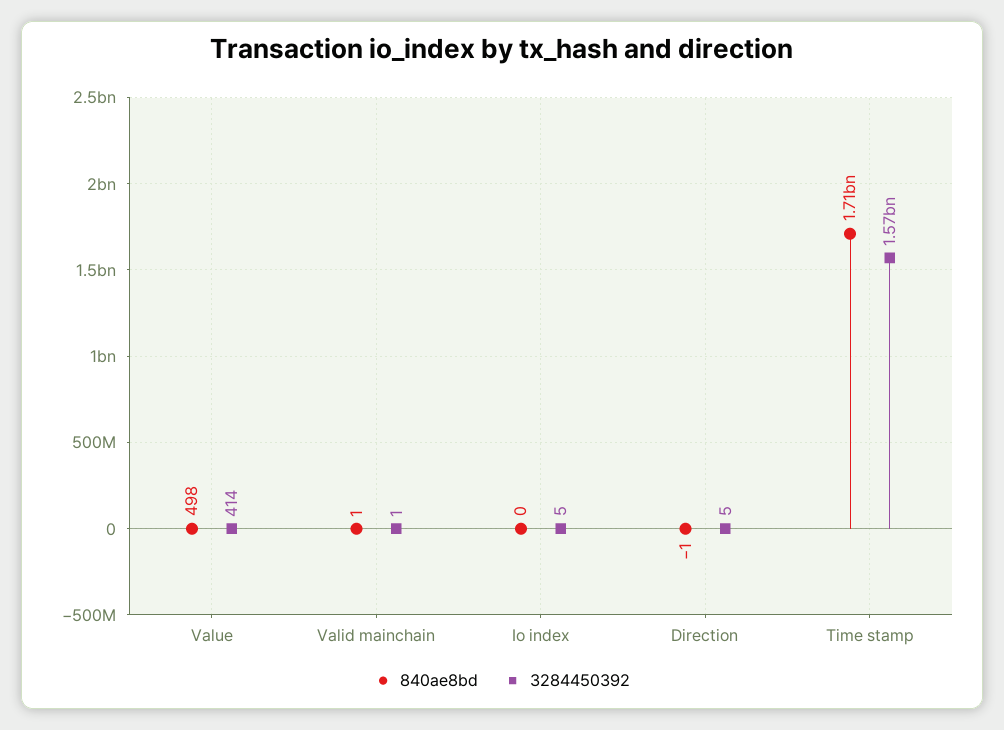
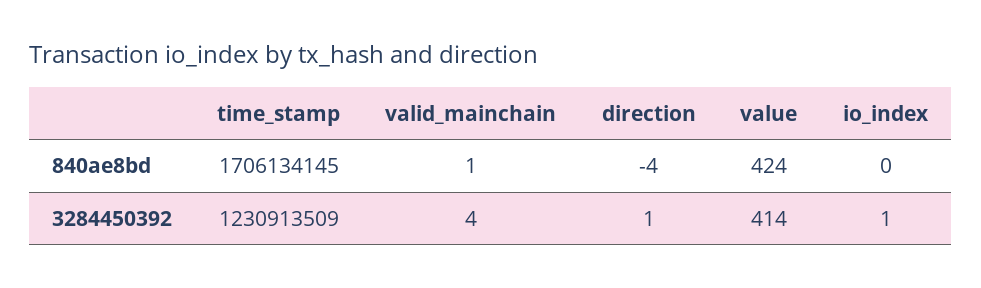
840ae8bd, Value: 498 -> 424
3284450392, Valid mainchain: 1 -> 4
3284450392, Io index: 5 -> 1
840ae8bd, Direction: -1 -> -4
3284450392, Direction: 5 -> 1
3284450392, Time stamp: 1570000000 -> 1230913509

